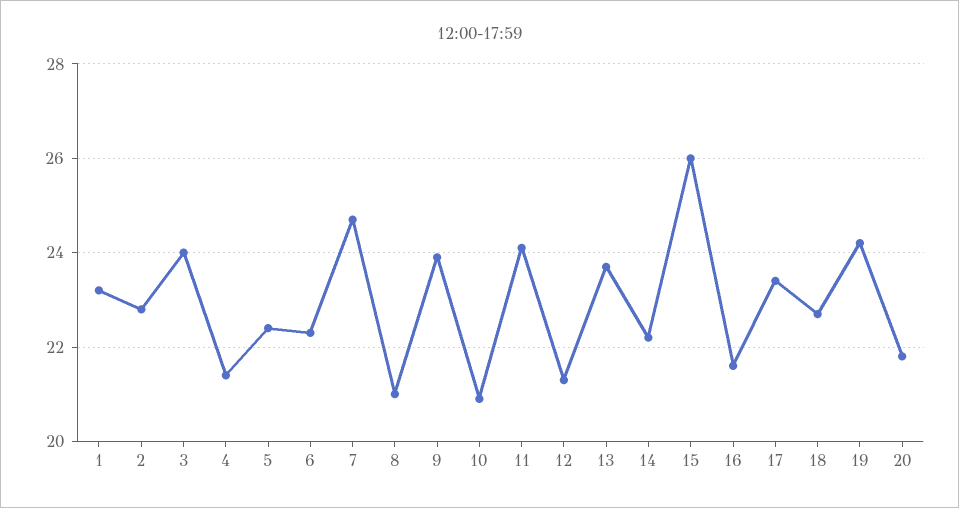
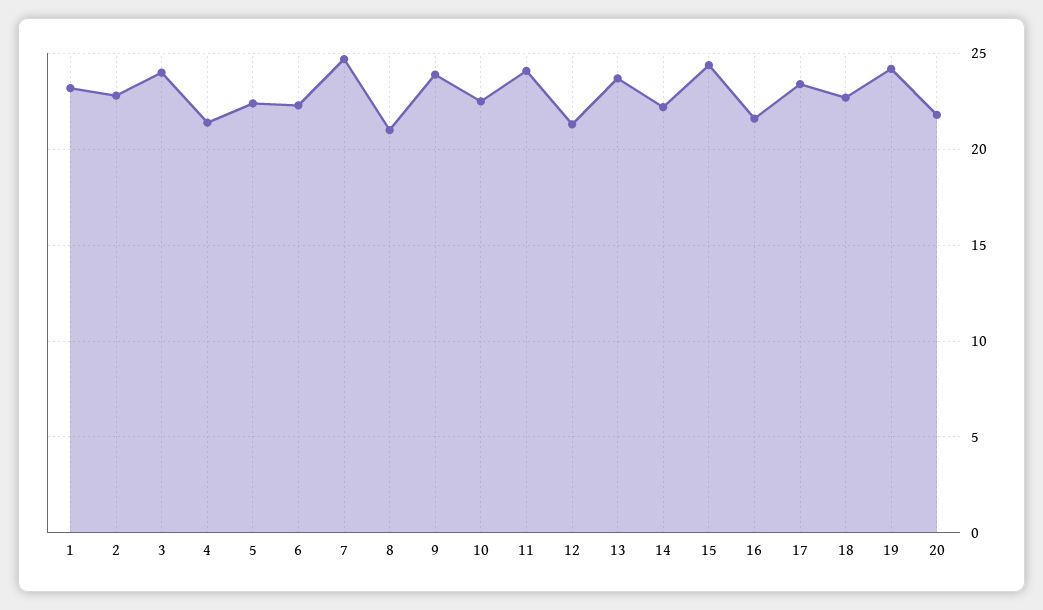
10: 21 -> 22.5
15: 26 -> 24.5

